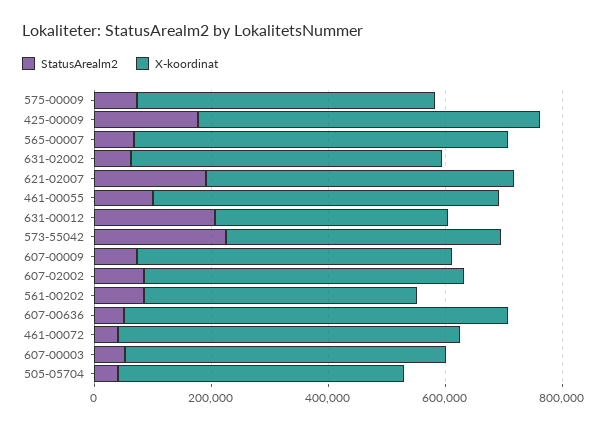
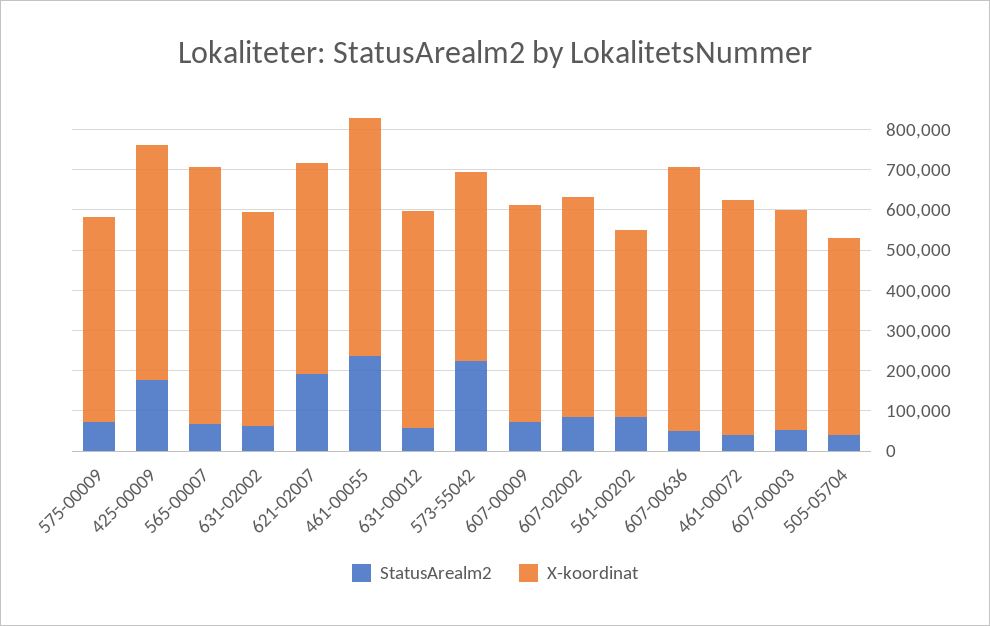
StatusArealm2, 461-00055: 100000 -> 240000
StatusArealm2, 631-00012: 200000 -> 60000
X-koordinat, 631-00012: 400000 -> 540000

